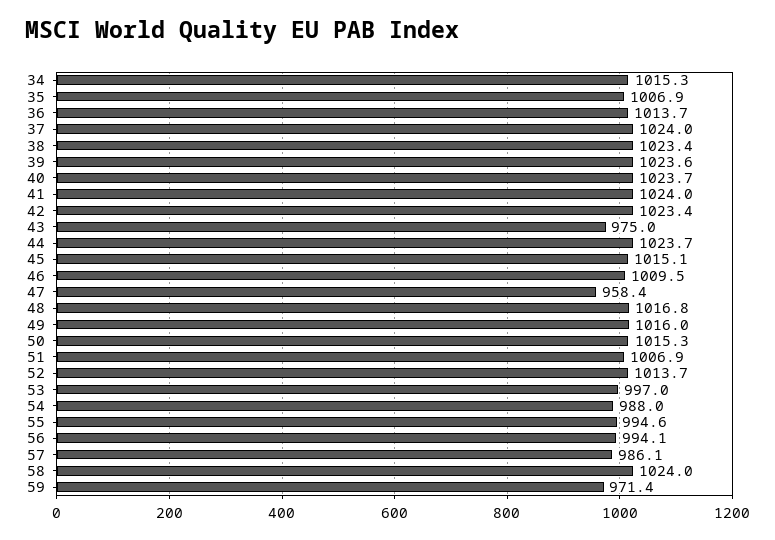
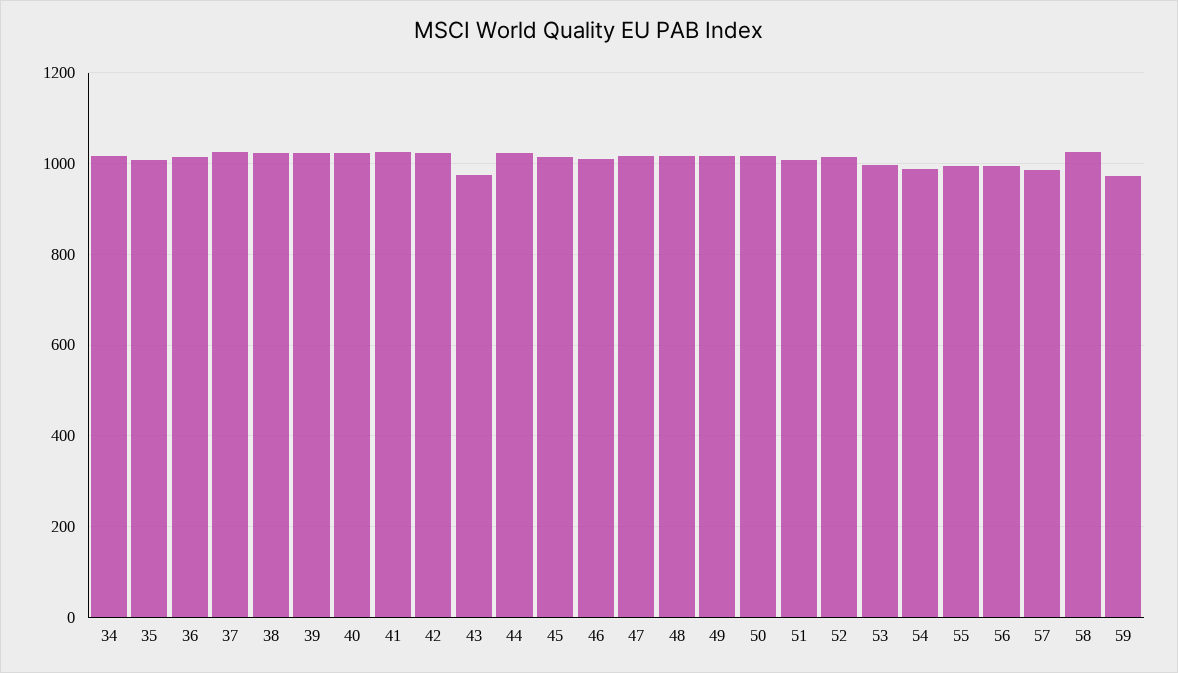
47: 958.4 -> 1020

